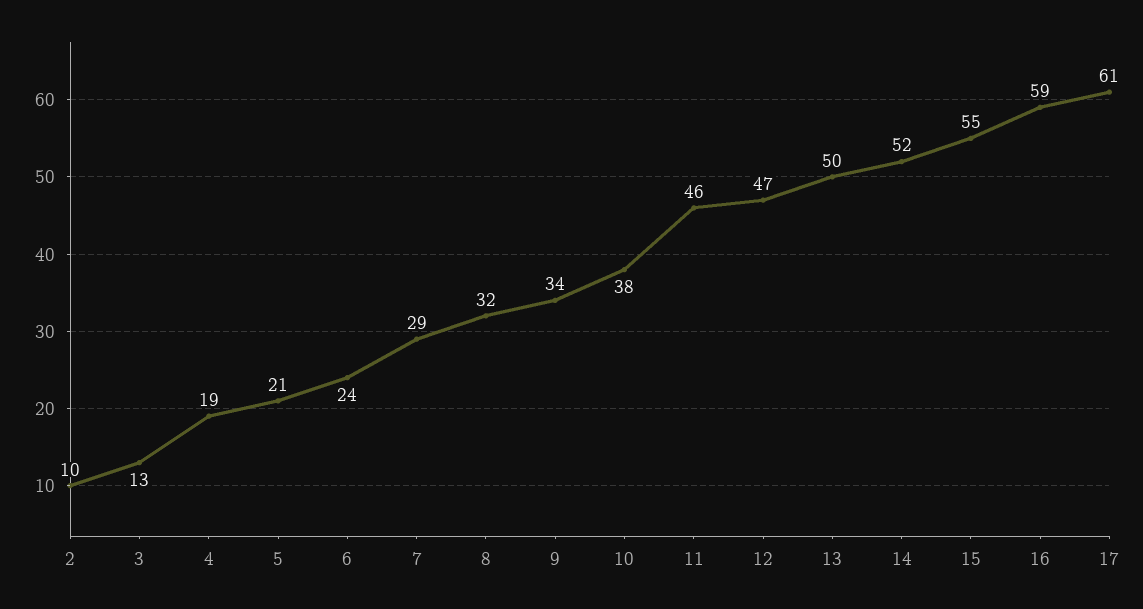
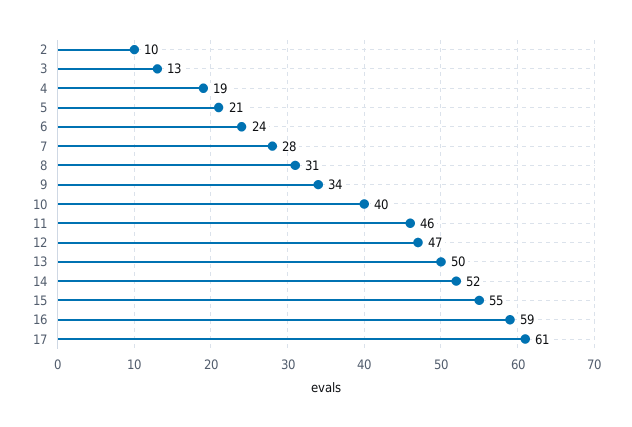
7: 29 -> 28
8: 32 -> 31
10: 38 -> 40

